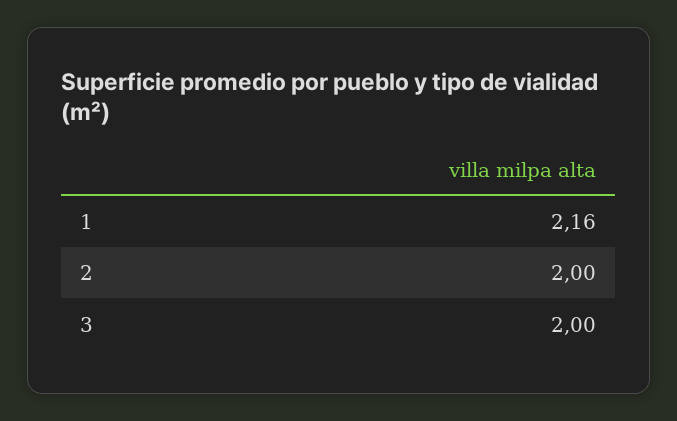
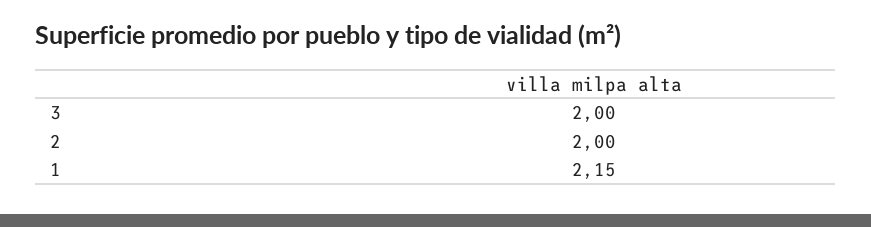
1: 2.16 -> 2.15

